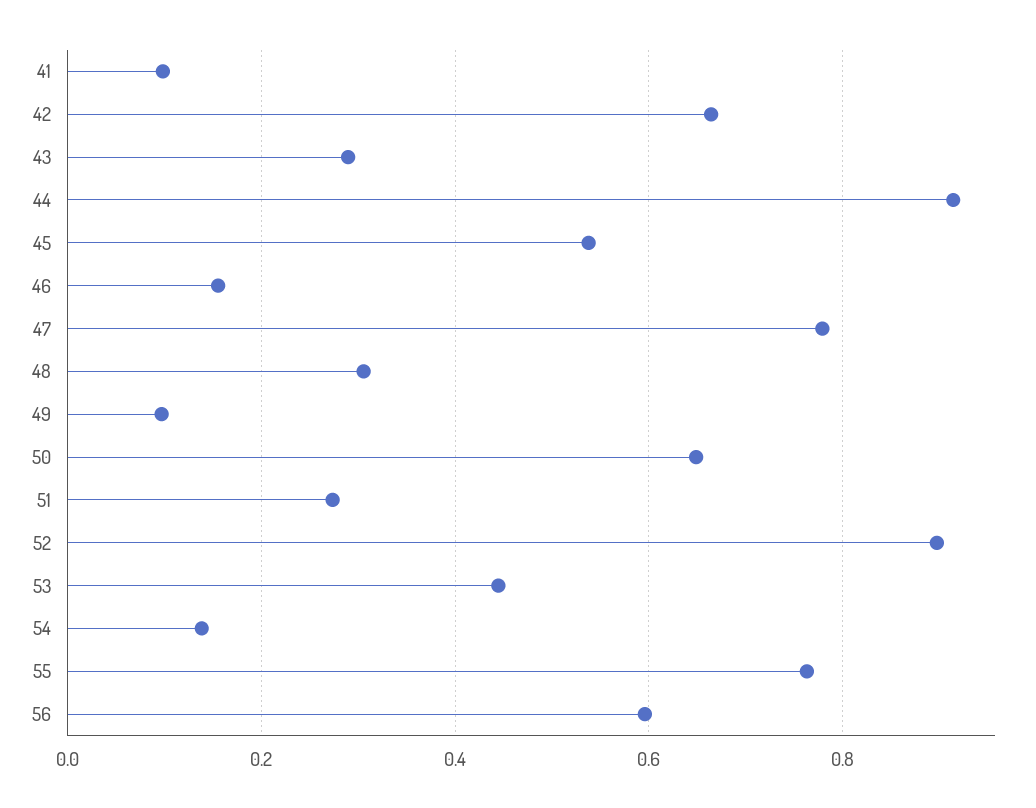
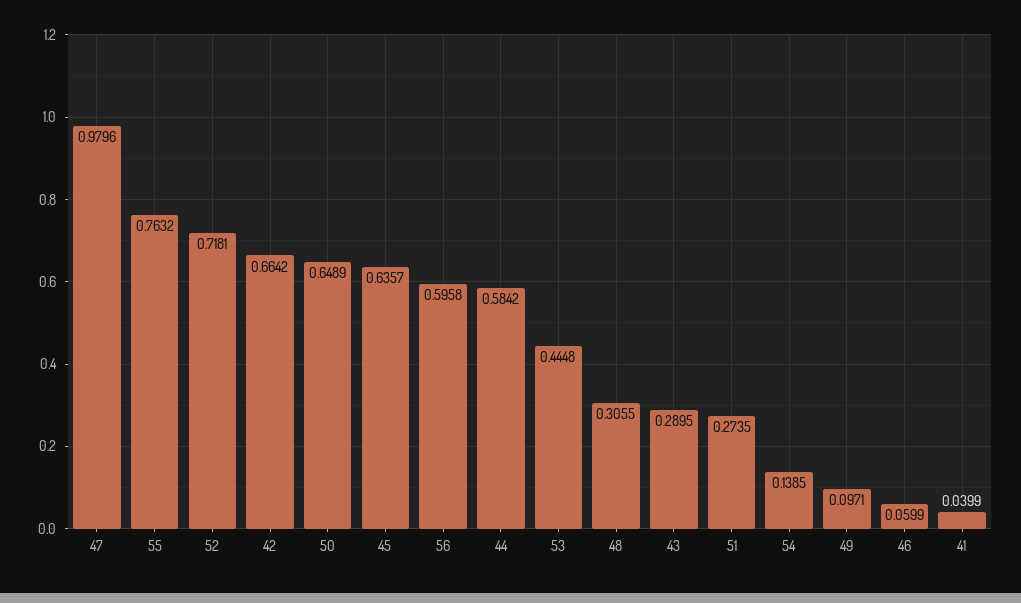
41: 0.1 -> 0.0399
44: 0.92 -> 0.5842
45: 0.54 -> 0.6357
46: 0.16 -> 0.0599
47: 0.78 -> 0.9796
52: 0.9 -> 0.7181

